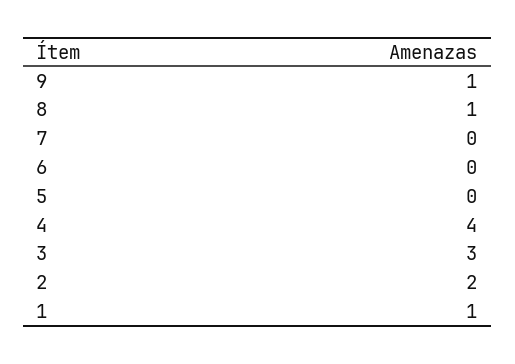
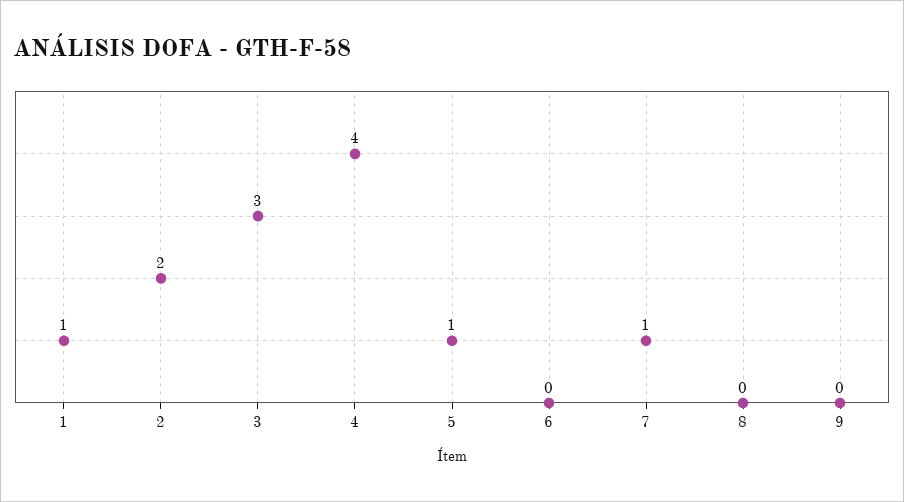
9: 1 -> 0
8: 1 -> 0
7: 0 -> 1
5: 0 -> 1

